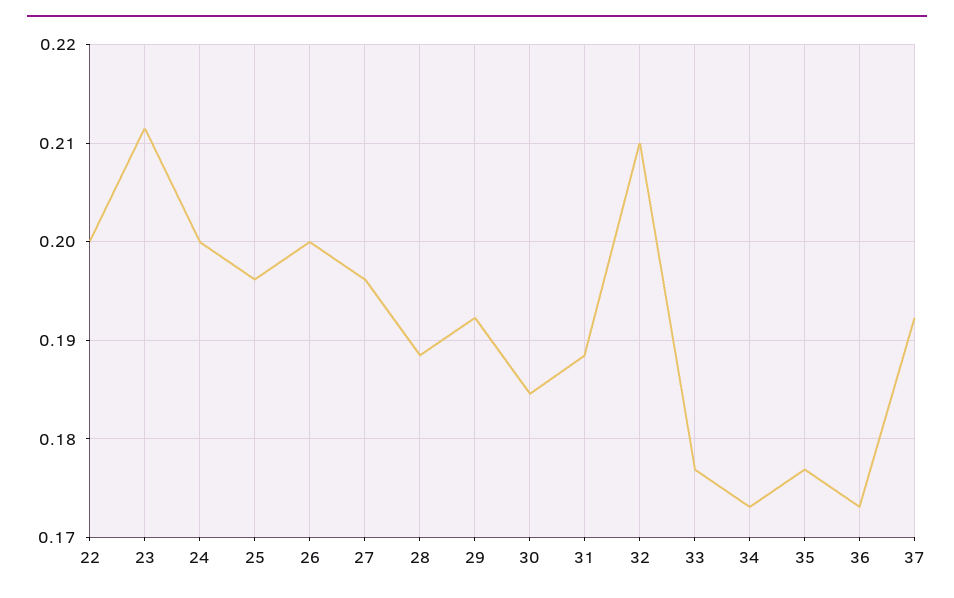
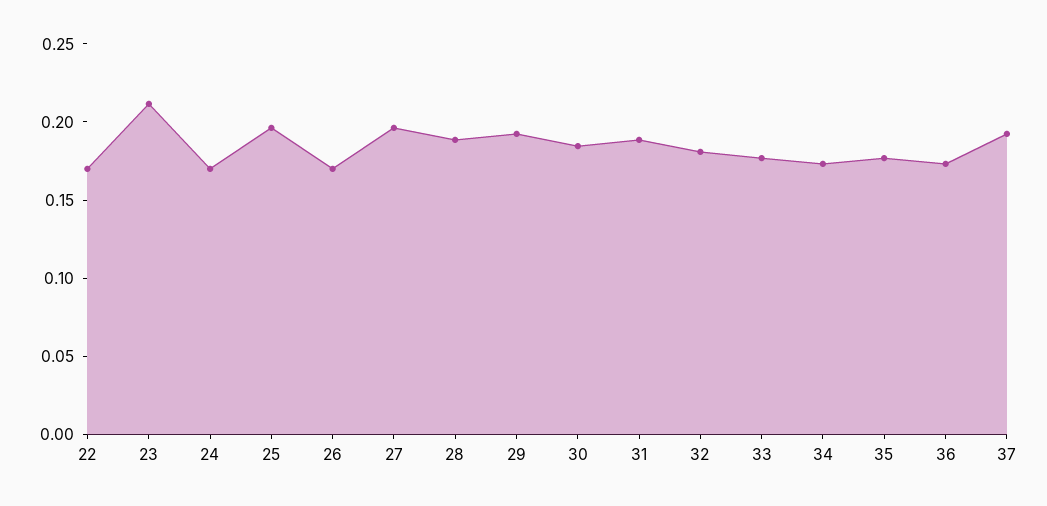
22: 0.2 -> 0.17
24: 0.2 -> 0.17
26: 0.2 -> 0.17
32: 0.21 -> 0.18

